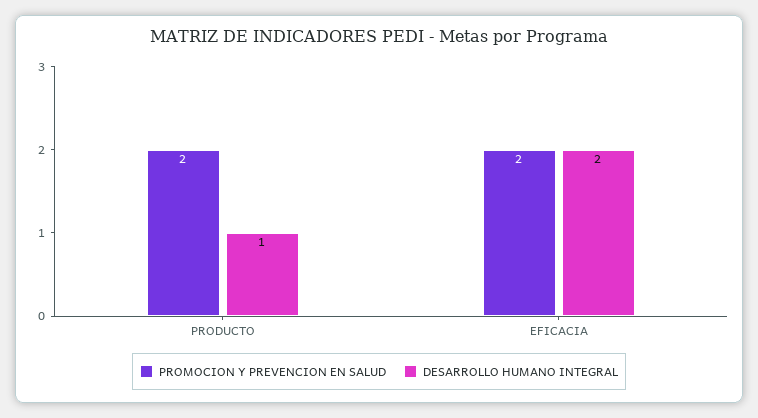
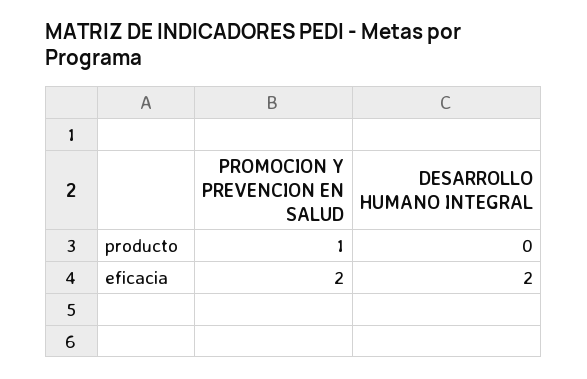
PROMOCION Y PREVENCION EN SALUD, PRODUCTO: 2 -> 1
DESARROLLO HUMANO INTEGRAL, PRODUCTO: 1 -> 0

